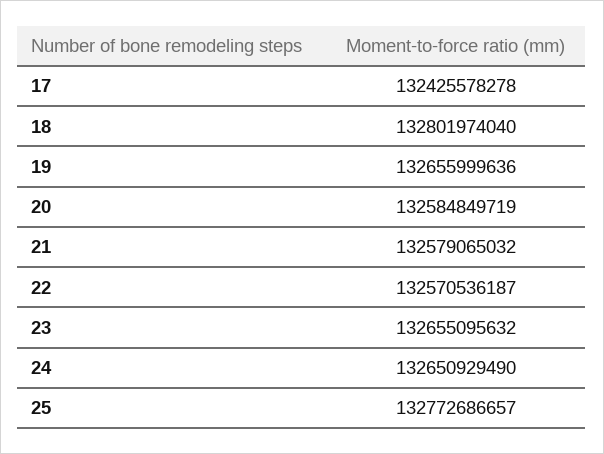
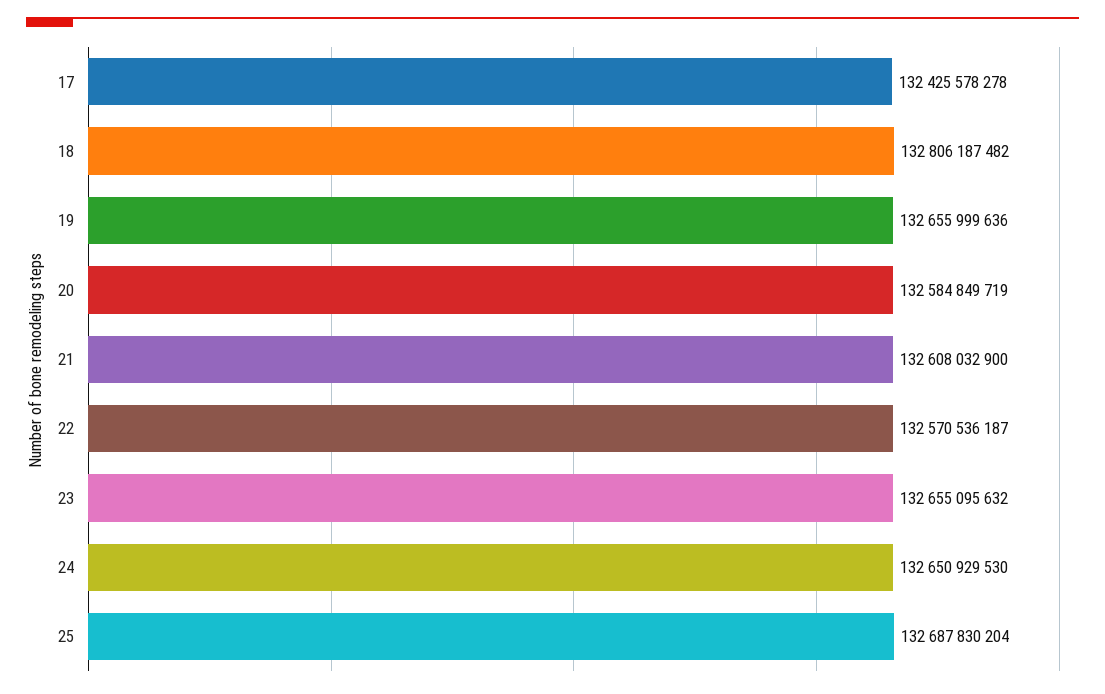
18: 132801974040 -> 132806187482
21: 132579065032 -> 132608032900
24: 132650929490 -> 132650929530
25: 132772686657 -> 132687830204

